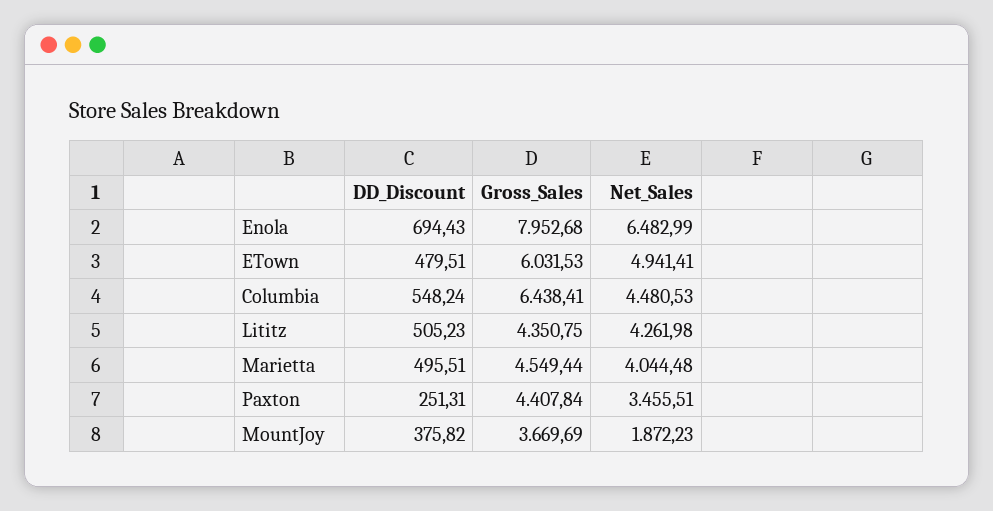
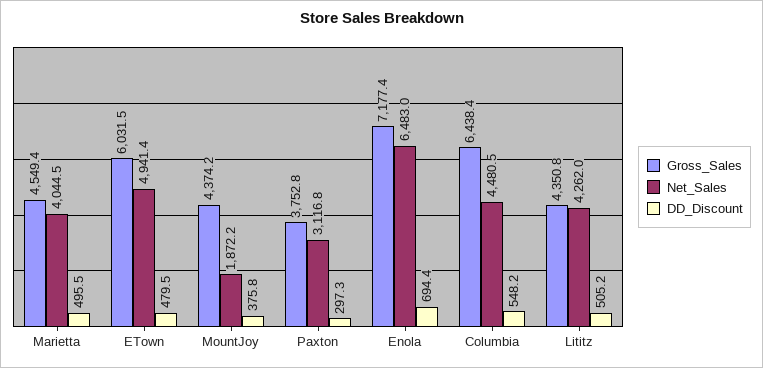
Gross_Sales, Enola: 7952.68 -> 7177.4
DD_Discount, Paxton: 251.31 -> 297.3
Gross_Sales, Paxton: 4407.84 -> 3752.8
Net_Sales, Paxton: 3455.51 -> 3116.8
Gross_Sales, MountJoy: 3669.69 -> 4374.2

